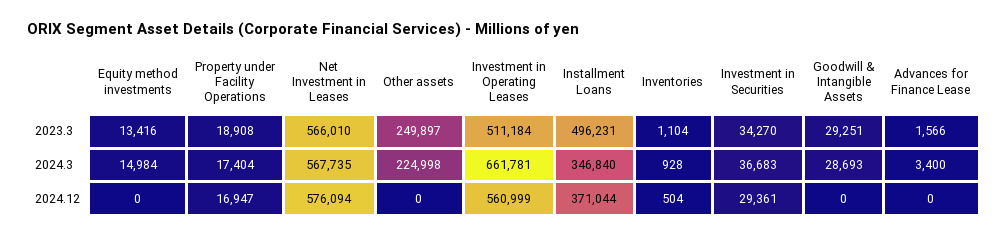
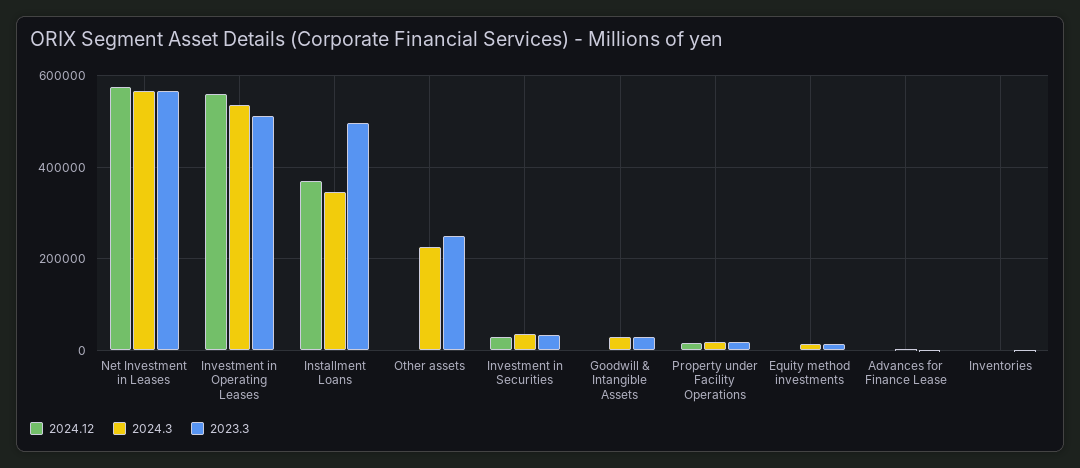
2024.3, Investment in Operating Leases: 661781 -> 540000

